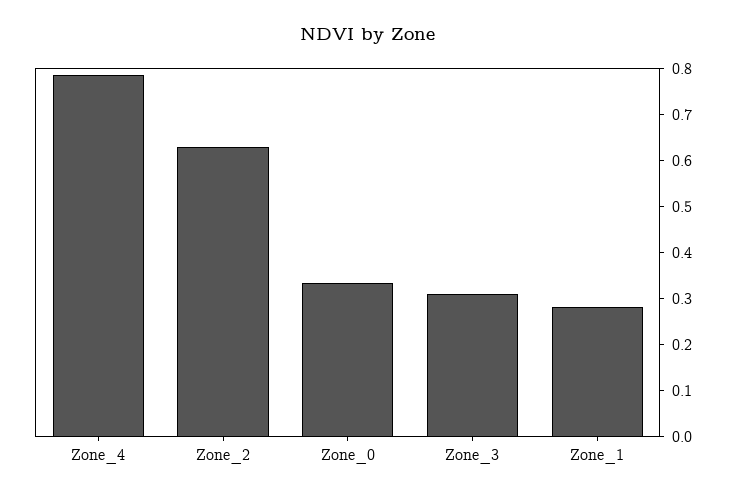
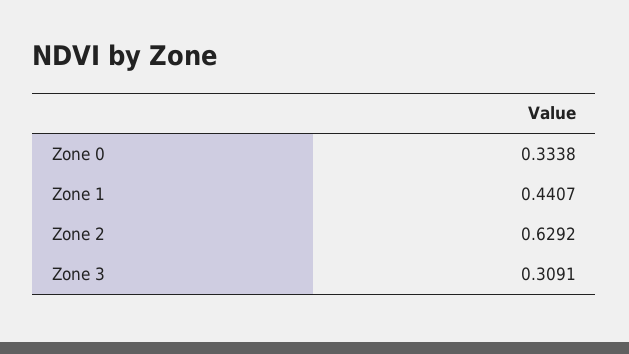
Zone_4: 0.78 -> none
Zone_1: 0.28 -> 0.4407

